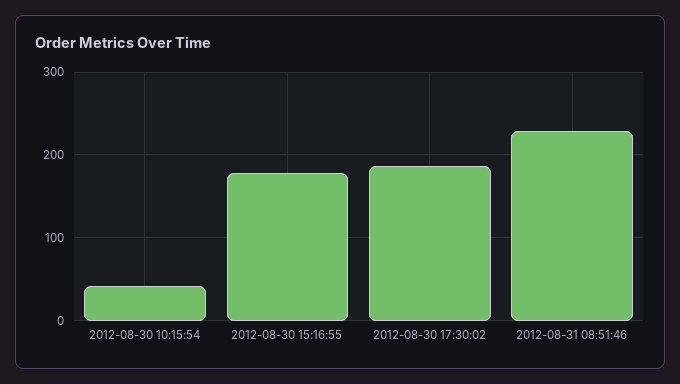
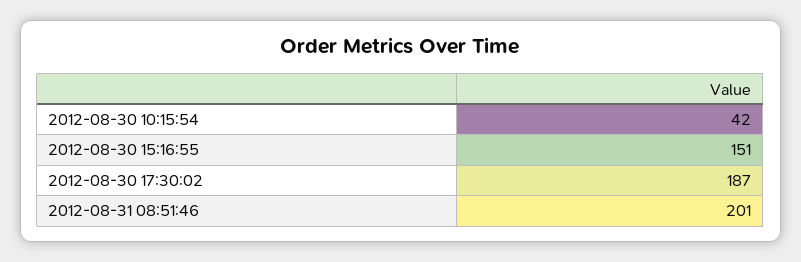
2012-08-30 15:16:55: 180 -> 151
2012-08-31 08:51:46: 230 -> 201

